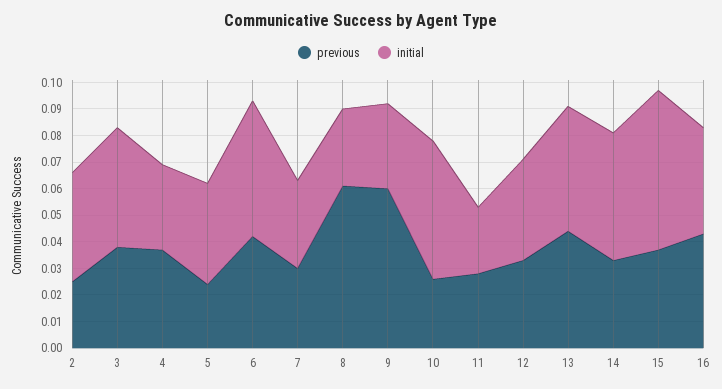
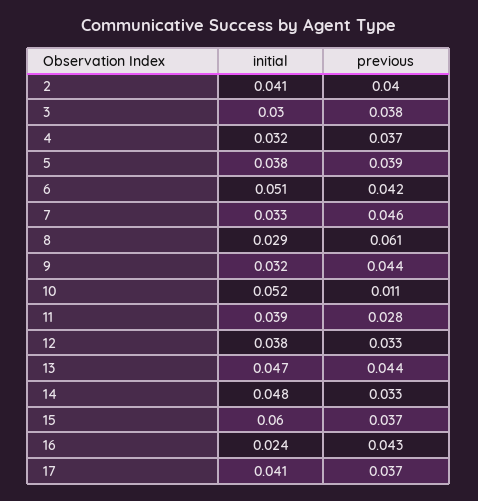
previous, 2: 0.025 -> 0.04
initial, 3: 0.045 -> 0.03
previous, 5: 0.025 -> 0.039
previous, 7: 0.03 -> 0.046
previous, 9: 0.06 -> 0.044
previous, 10: 0.025 -> 0.011
initial, 11: 0.025 -> 0.039
initial, 16: 0.04 -> 0.024
initial, 17: none -> 0.041
previous, 17: none -> 0.037

